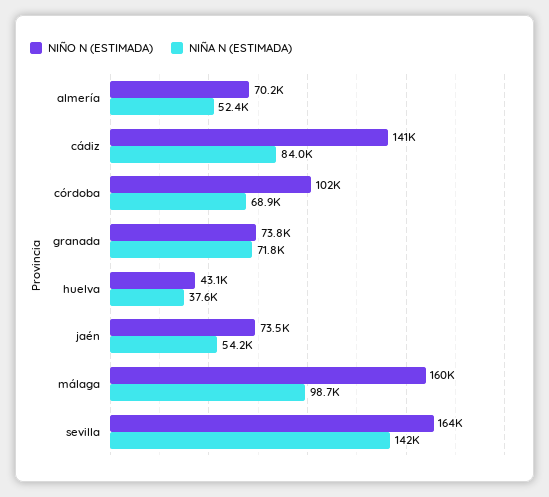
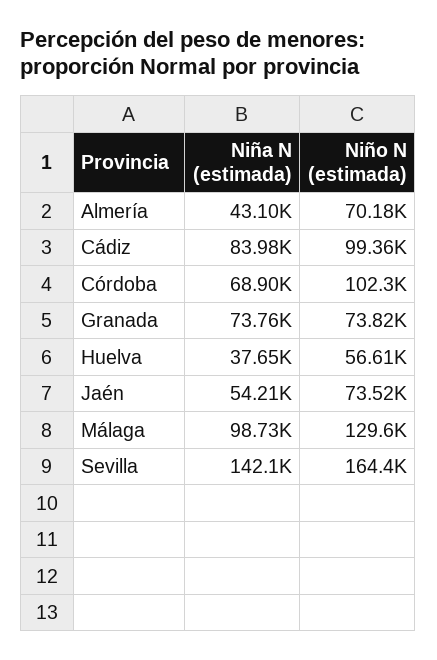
NIÑA N (ESTIMADA), almería: 52400 -> 43100
NIÑO N (ESTIMADA), cádiz: 141000 -> 99360
NIÑA N (ESTIMADA), granada: 71800 -> 73760
NIÑO N (ESTIMADA), huelva: 43100 -> 56610
NIÑO N (ESTIMADA), málaga: 160000 -> 129600

